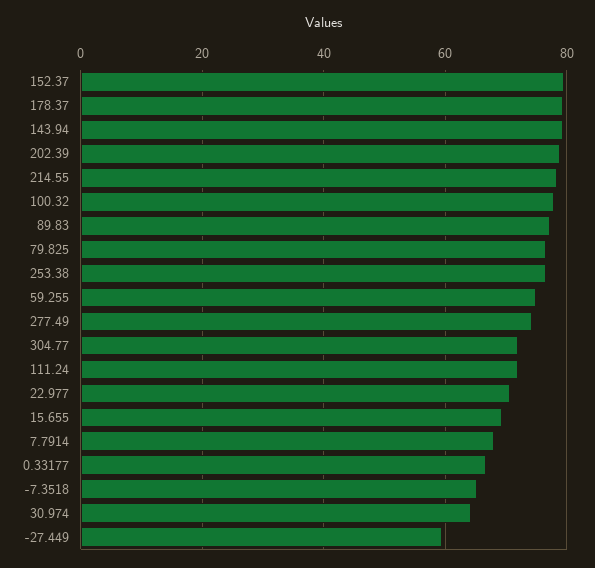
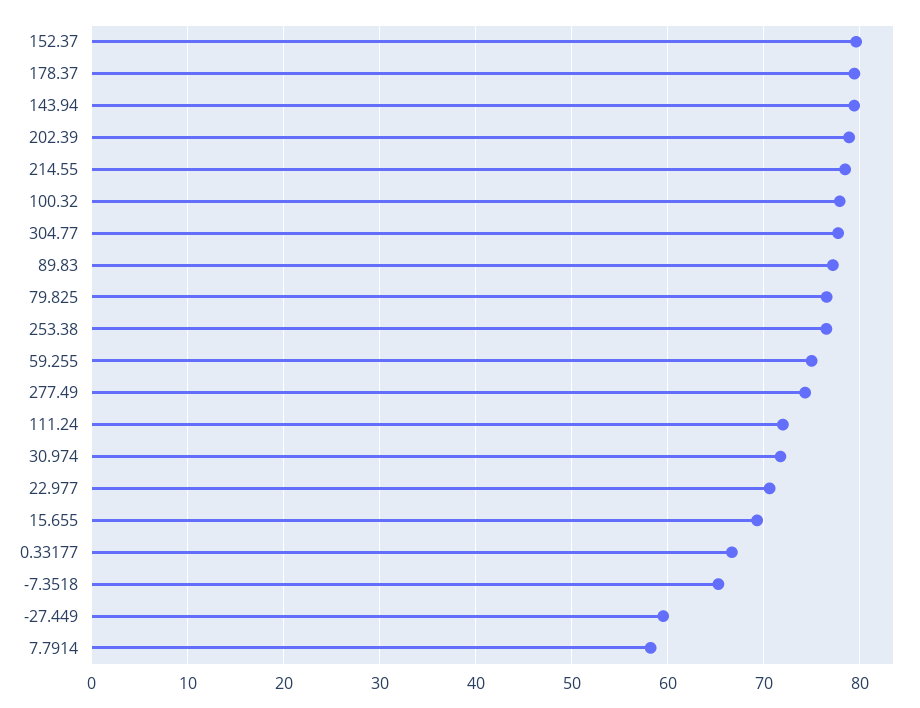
304.77: 72 -> 78
7.7914: 68 -> 58
30.974: 64 -> 72

